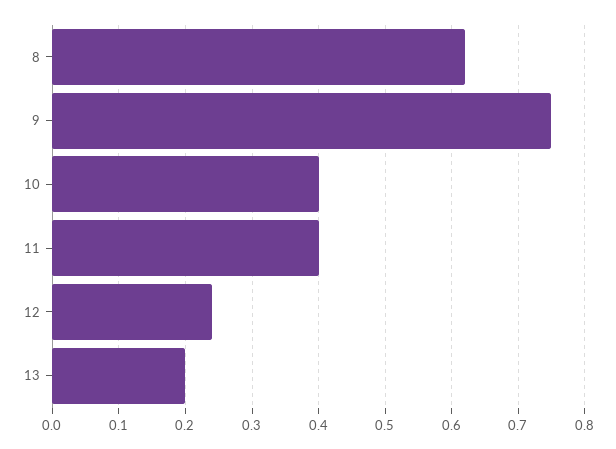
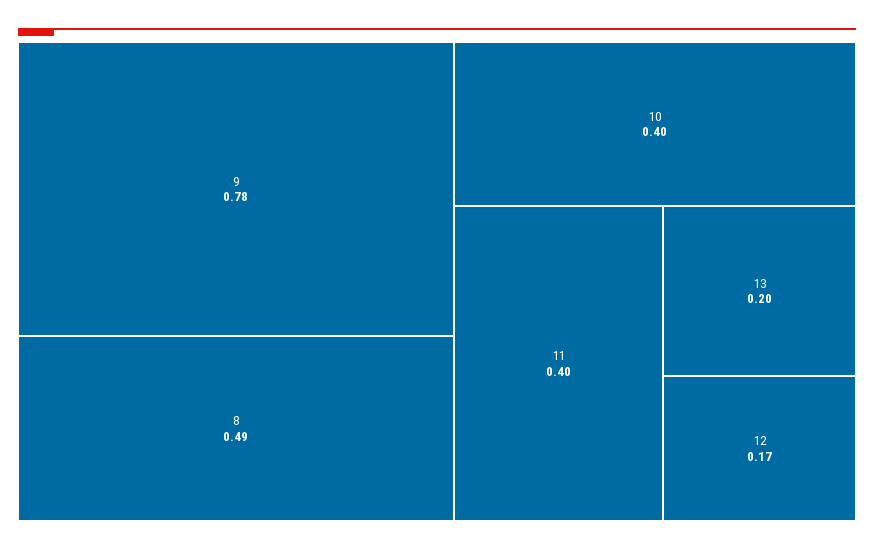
8: 0.62 -> 0.49
9: 0.75 -> 0.78
12: 0.24 -> 0.17

